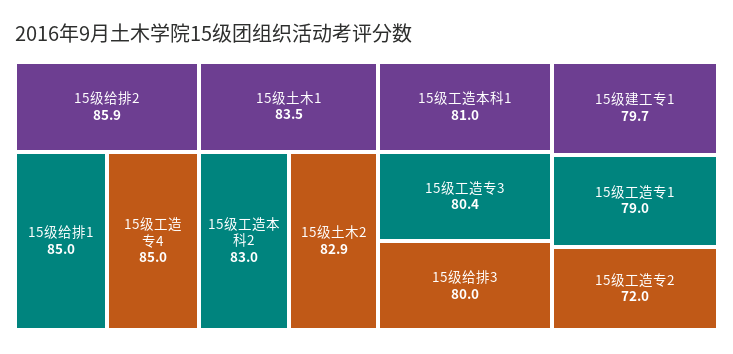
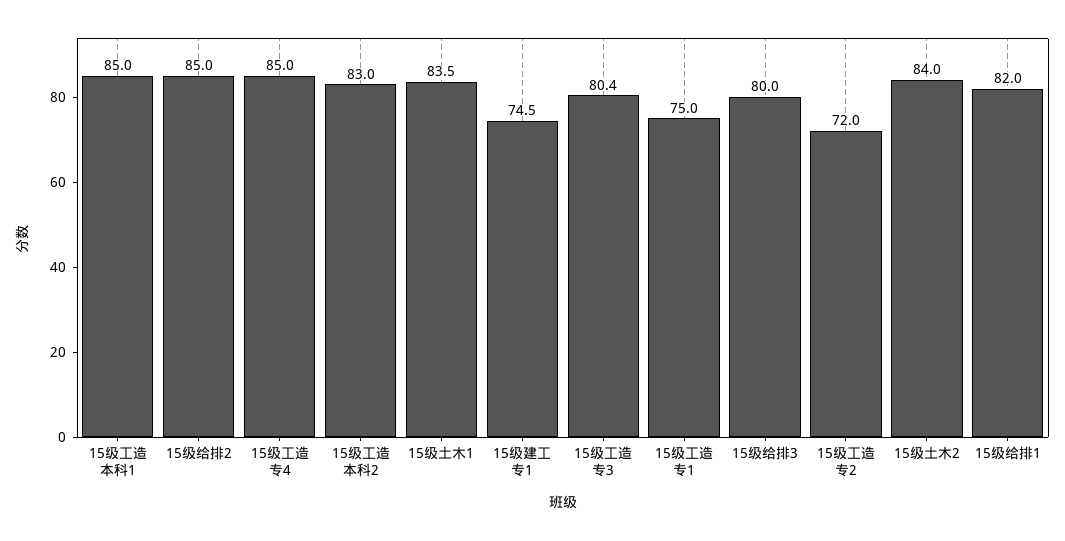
15级给排2: 85.9 -> 85
15级给排1: 85 -> 82
15级土木2: 82.9 -> 84
15级工造本科1: 81 -> 85
15级建工专1: 79.7 -> 74.5
15级工造专1: 79 -> 75

